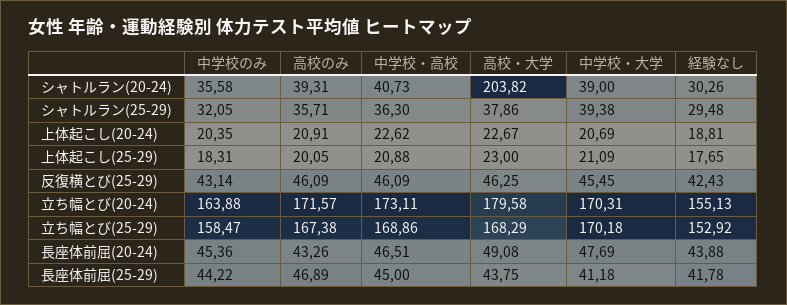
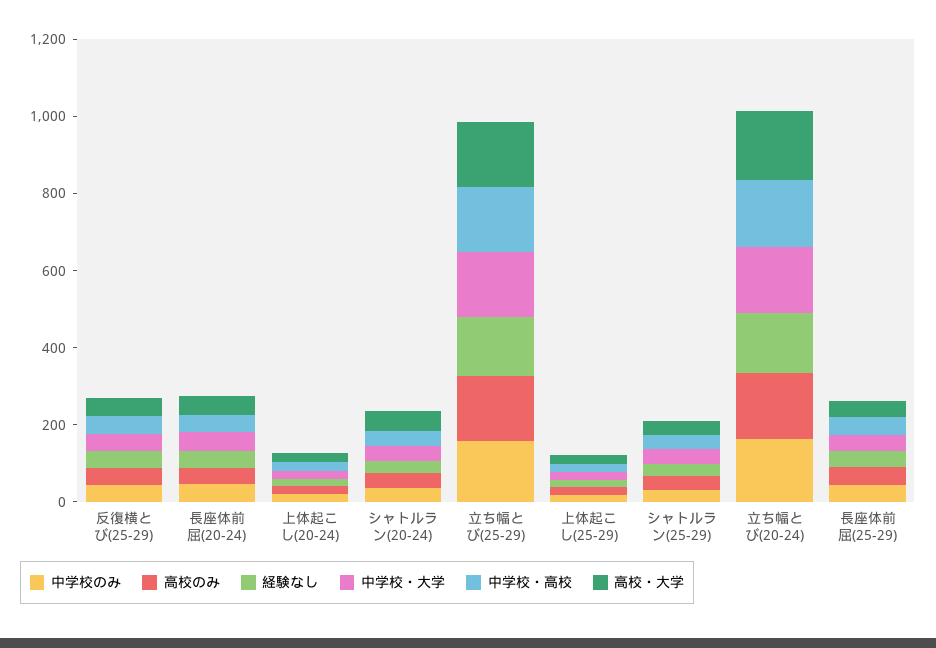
高校・大学, シャトルラン(20-24): 203.82 -> 50

